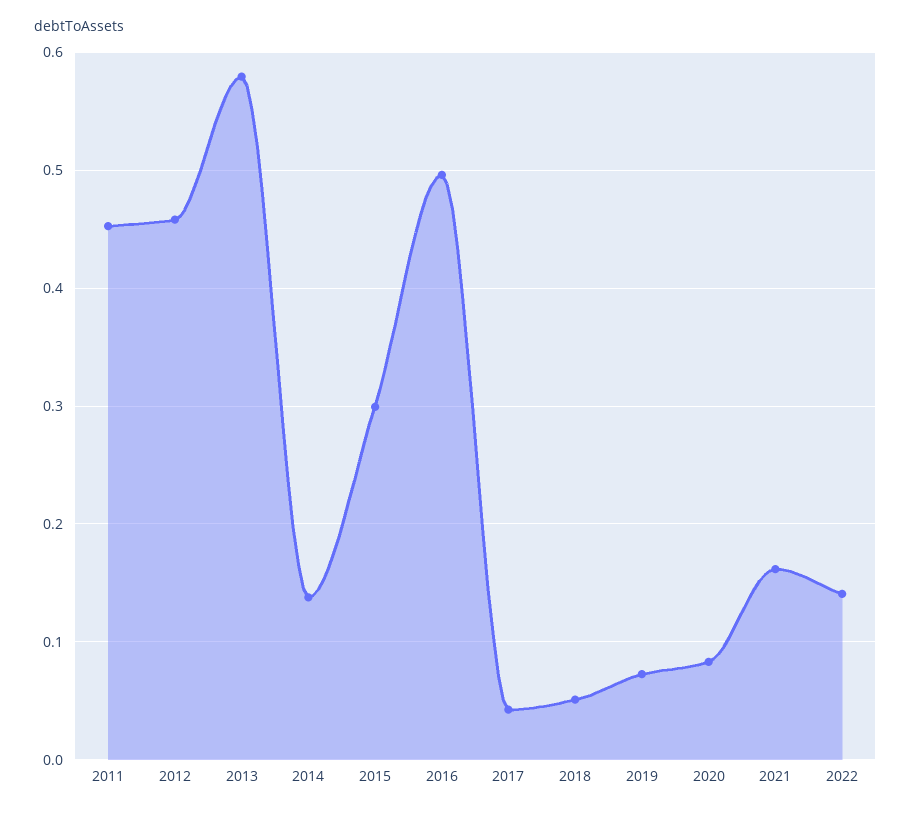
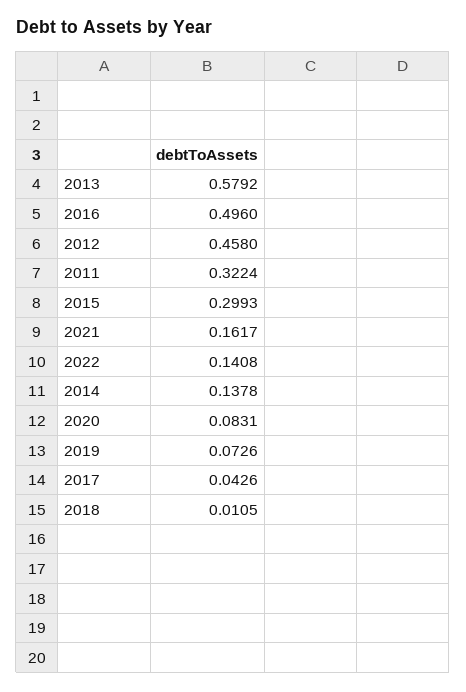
2011: 0.45 -> 0.3224
2018: 0.05 -> 0.0105

